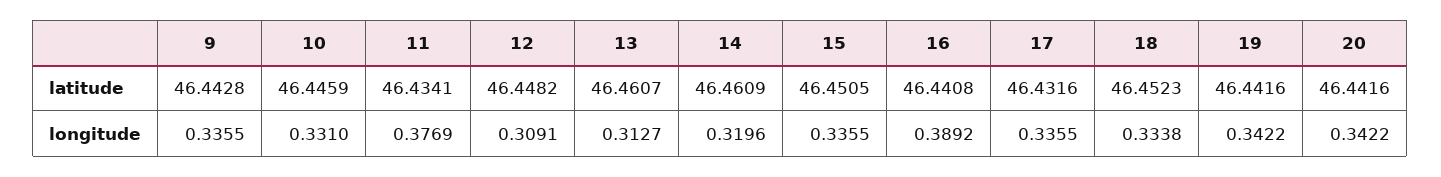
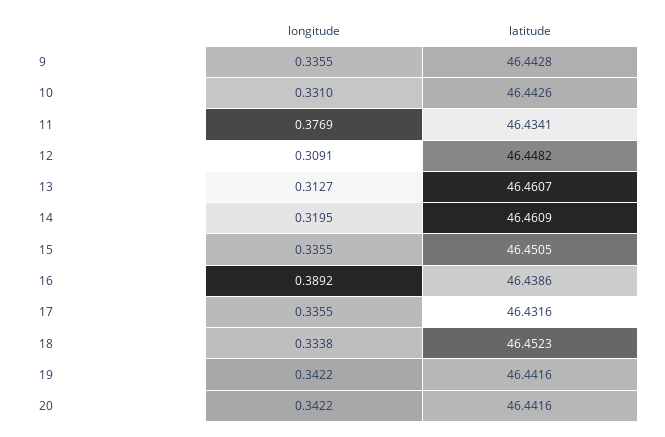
10, latitude: 46.4459 -> 46.4426
16, latitude: 46.4408 -> 46.4386
14, longitude: 0.3196 -> 0.3195

